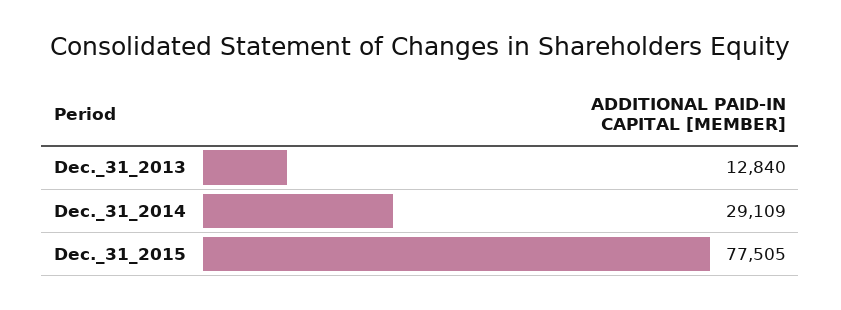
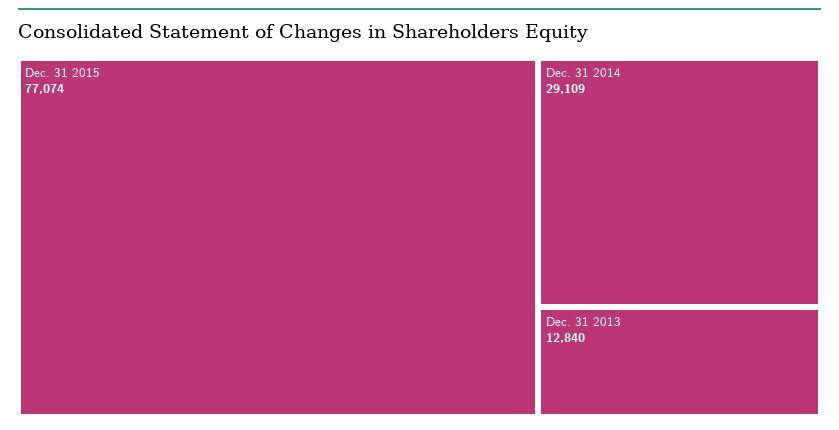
Dec._31_2015: 77505 -> 77074

